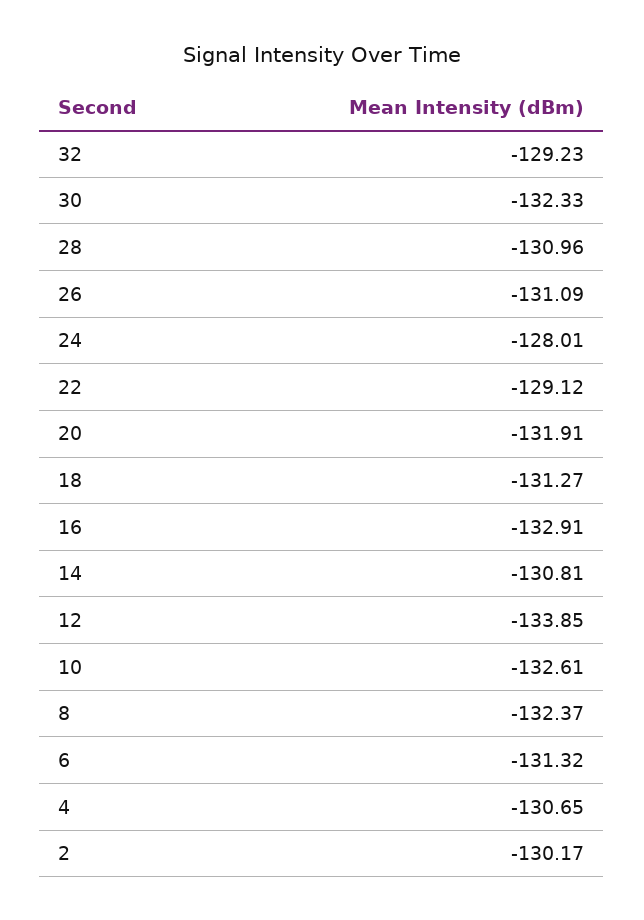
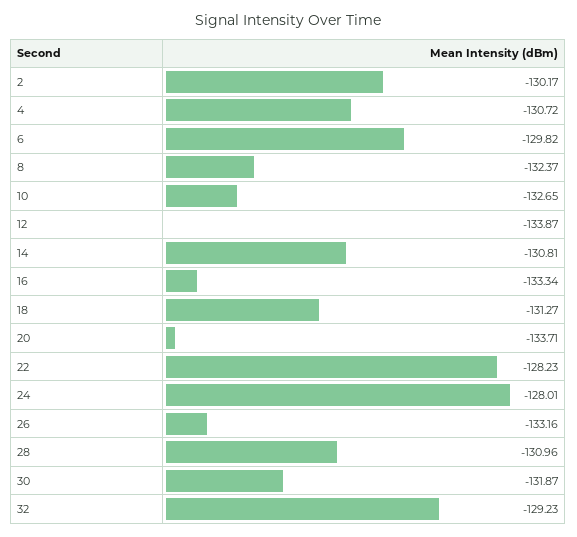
30: -132.33 -> -131.87
26: -131.09 -> -133.16
22: -129.12 -> -128.23
20: -131.91 -> -133.71
16: -132.91 -> -133.34
12: -133.85 -> -133.87
10: -132.61 -> -132.65
6: -131.32 -> -129.82
4: -130.65 -> -130.72

